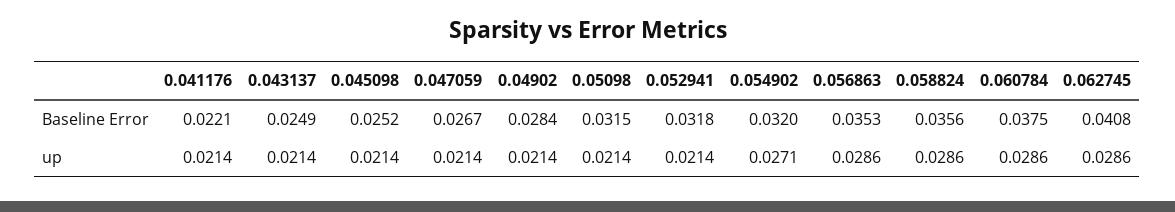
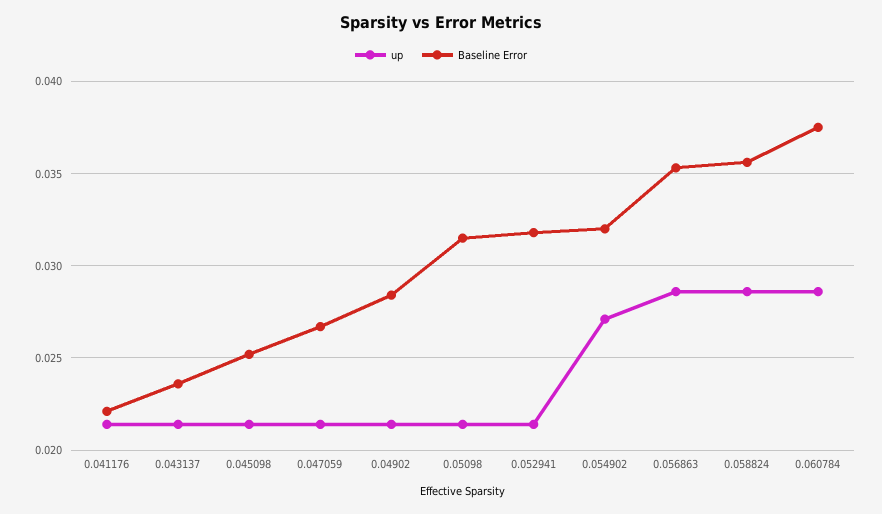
Baseline Error, 0.043137: 0.0249 -> 0.0235
Baseline Error, 0.062745: 0.0408 -> none
up, 0.062745: 0.0286 -> none

